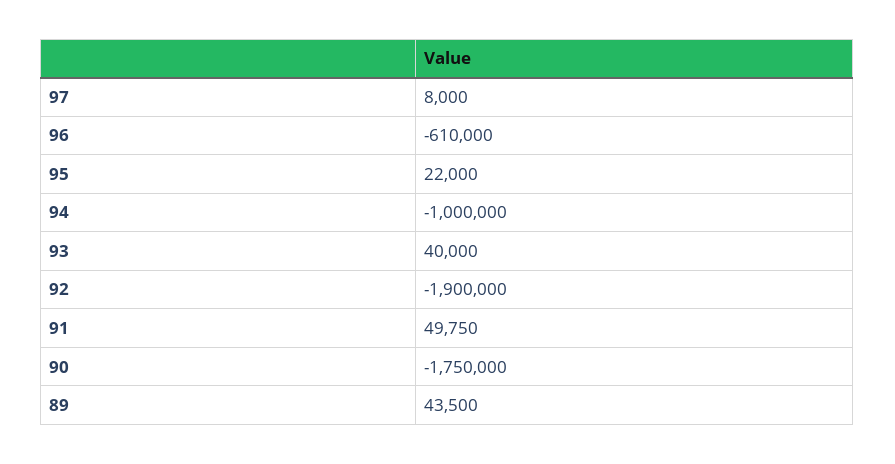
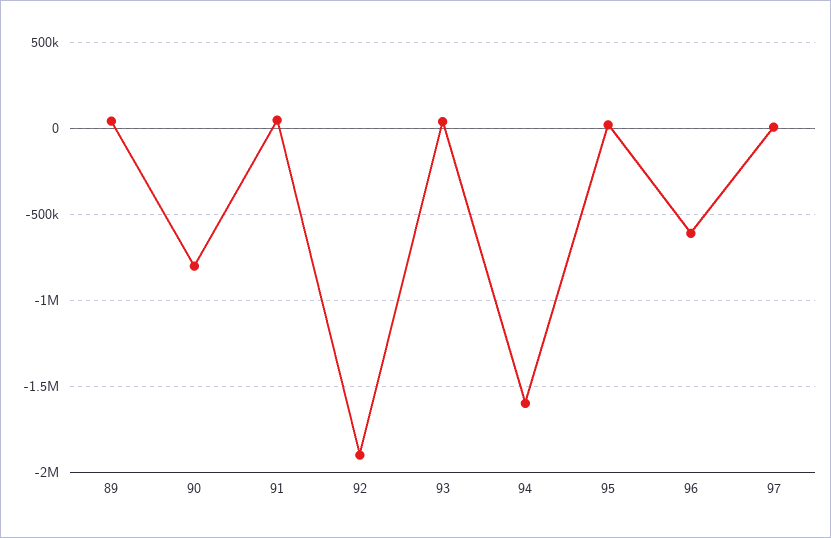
94: -1000000 -> -1600000
90: -1750000 -> -800000

